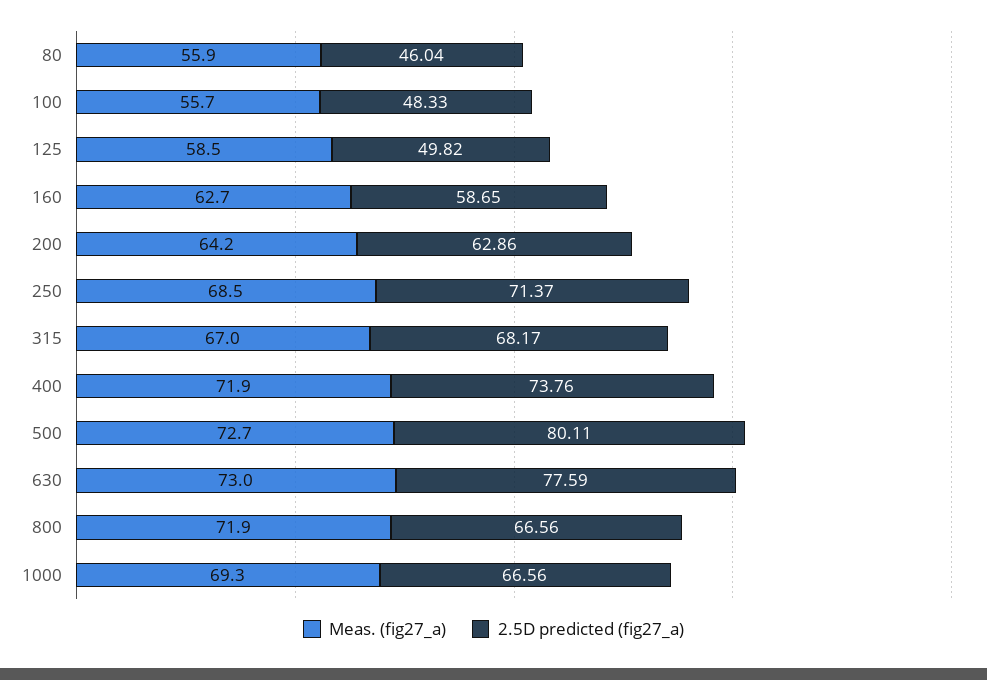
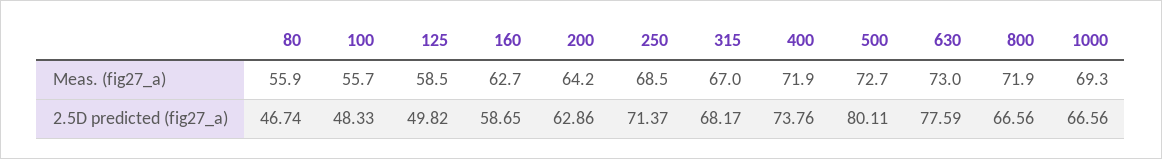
2.5D predicted (fig27_a), 80: 46.04 -> 46.74

